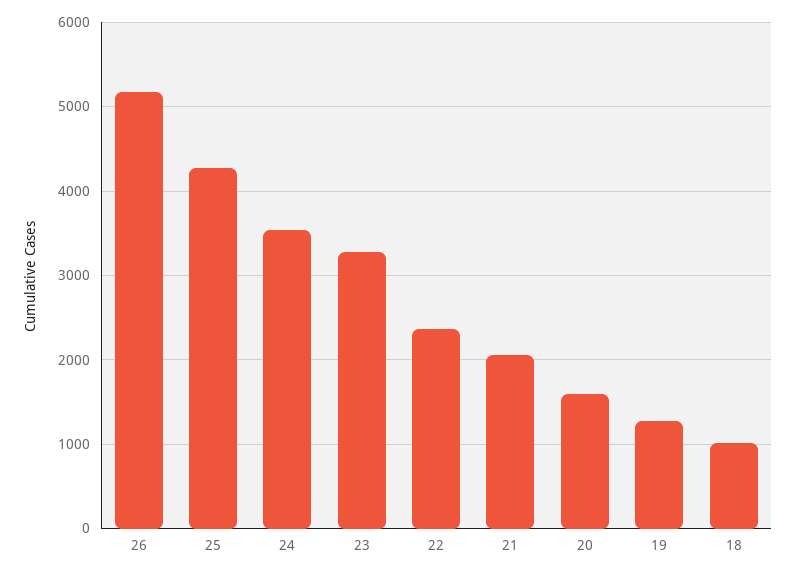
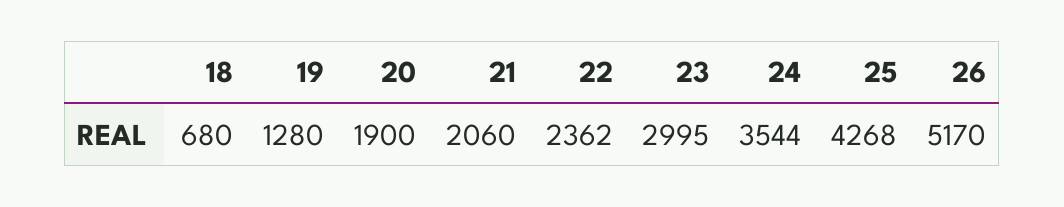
23: 3300 -> 2995
20: 1600 -> 1900
18: 1000 -> 680

